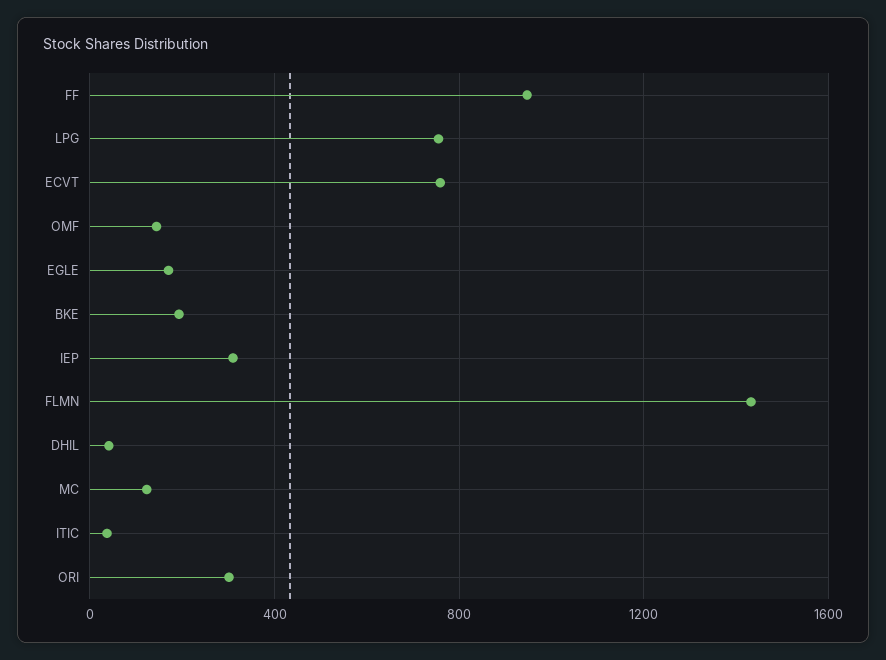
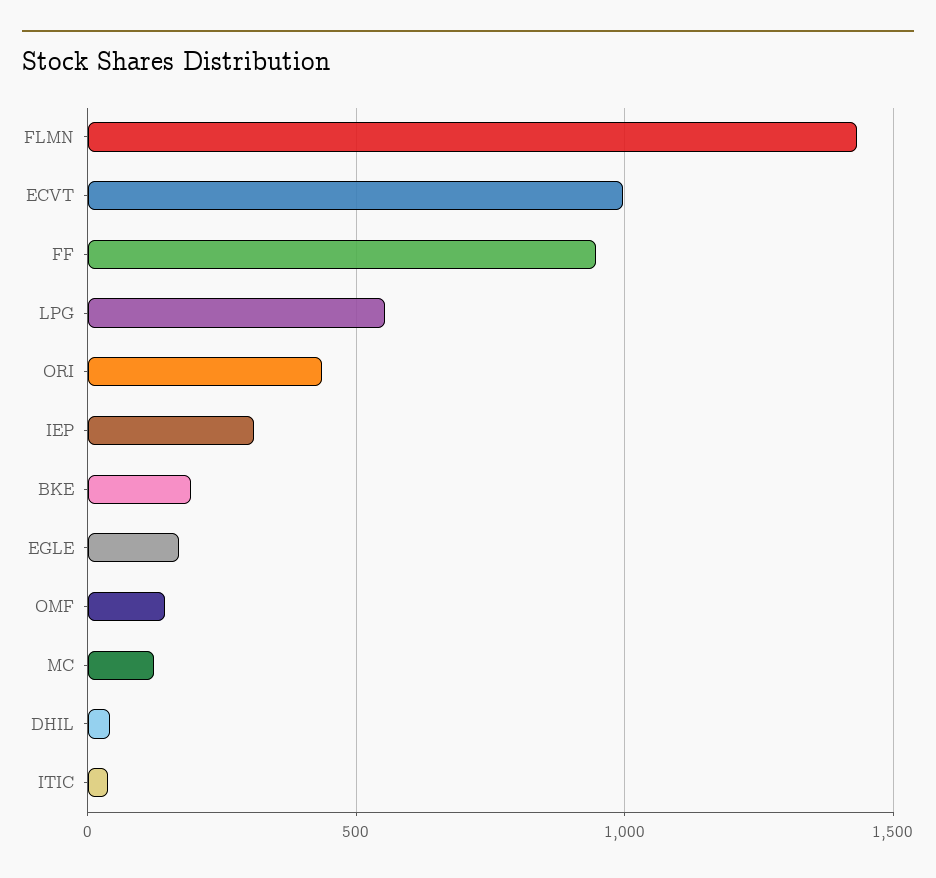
LPG: 750 -> 550
ECVT: 750 -> 1000
ORI: 300 -> 450

